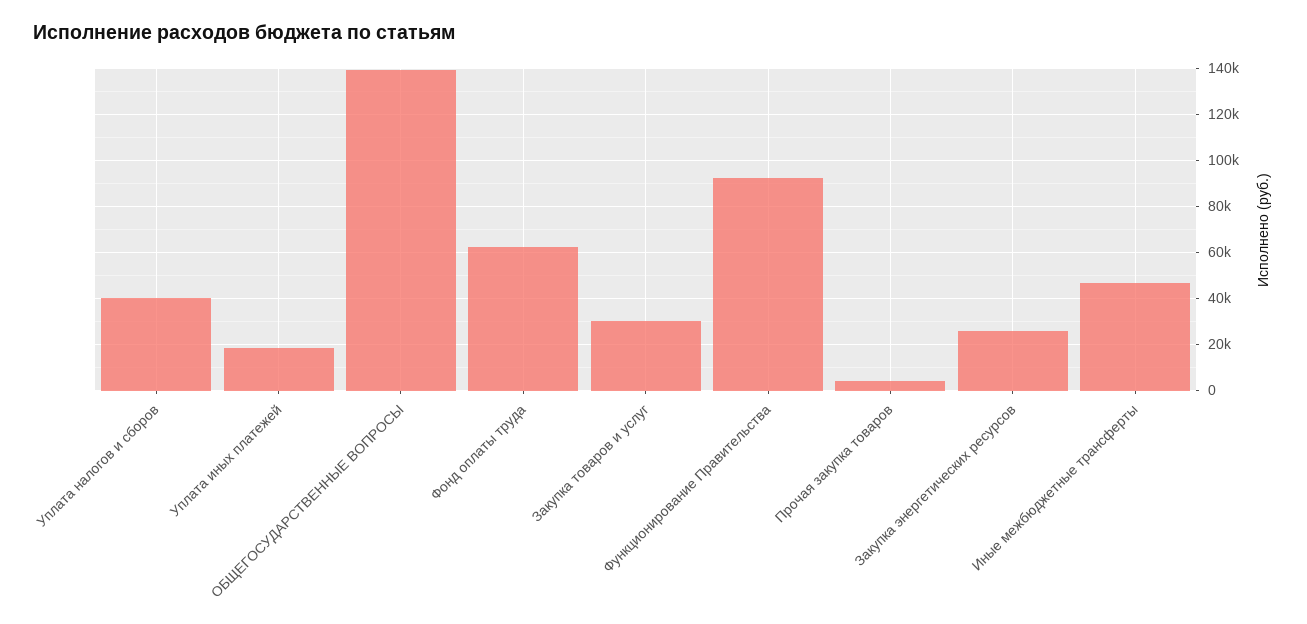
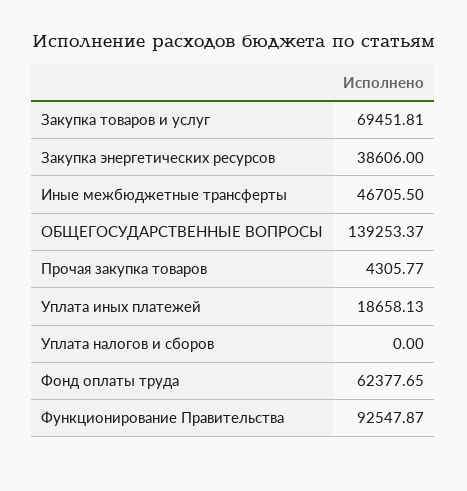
Уплата налогов и сборов: 40000 -> 0
Закупка товаров и услуг: 30000 -> 69451.81
Закупка энергетических ресурсов: 25000 -> 38606

